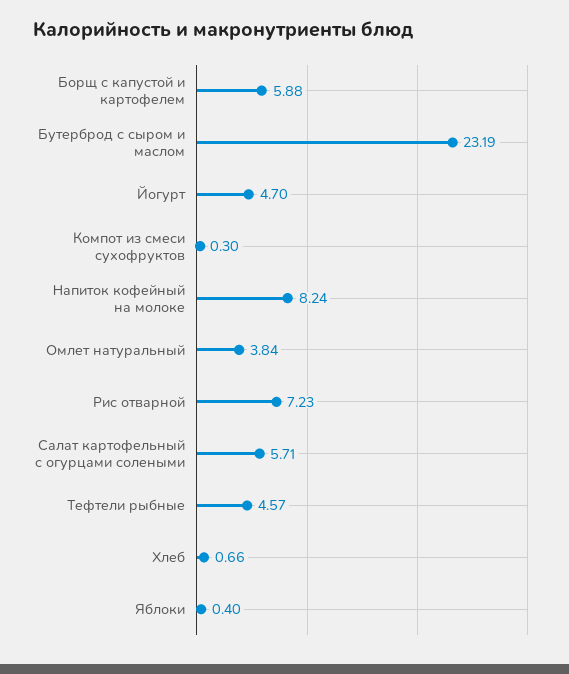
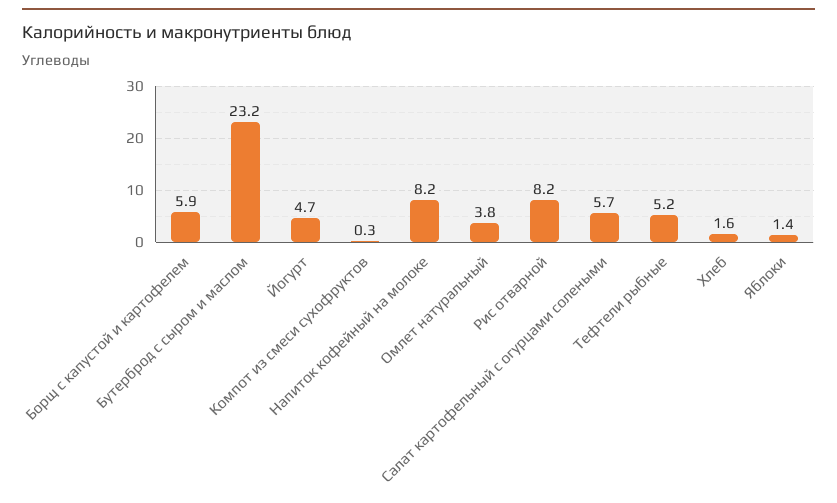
Рис отварной: 7.23 -> 8.2
Тефтели рыбные: 4.57 -> 5.2
Хлеб: 0.66 -> 1.6
Яблоки: 0.4 -> 1.4

